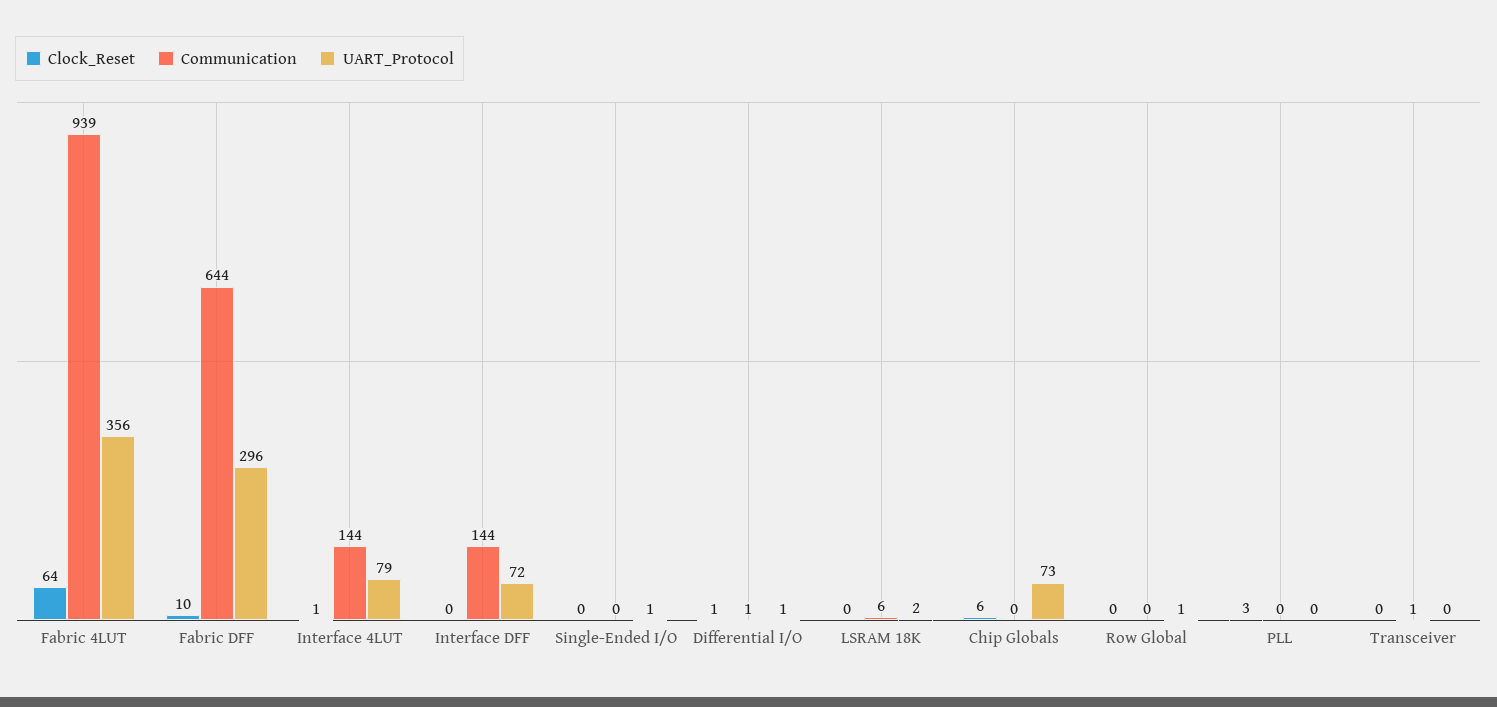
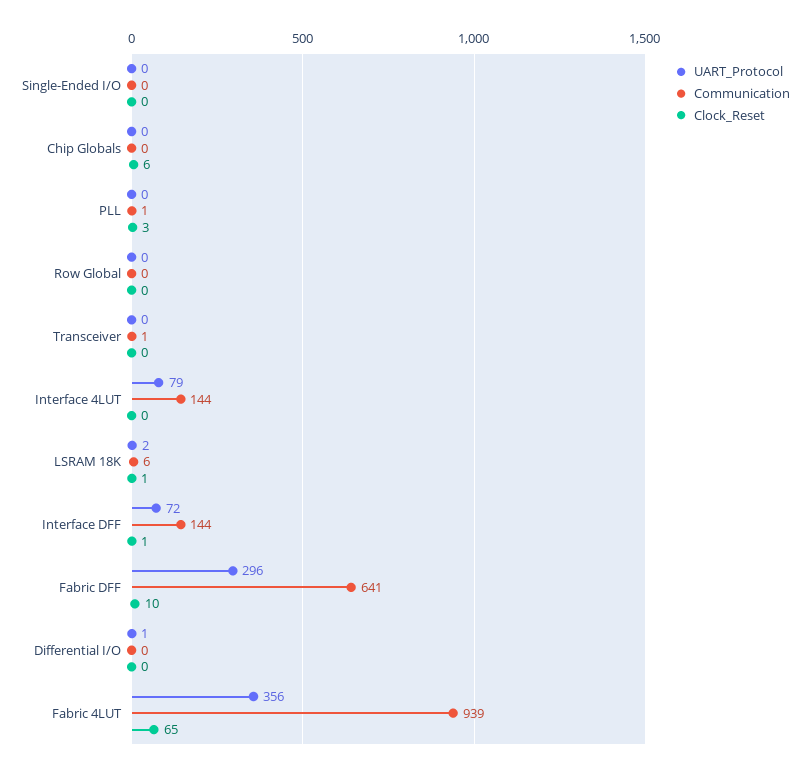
Clock_Reset, Fabric 4LUT: 64 -> 65
Communication, Fabric DFF: 644 -> 641
Clock_Reset, Interface 4LUT: 1 -> 0
Clock_Reset, Interface DFF: 0 -> 1
UART_Protocol, Single-Ended I/O: 1 -> 0
Clock_Reset, Differential I/O: 1 -> 0
Communication, Differential I/O: 1 -> 0
Clock_Reset, LSRAM 18K: 0 -> 1
UART_Protocol, Chip Globals: 73 -> 0
UART_Protocol, Row Global: 1 -> 0
Communication, PLL: 0 -> 1

